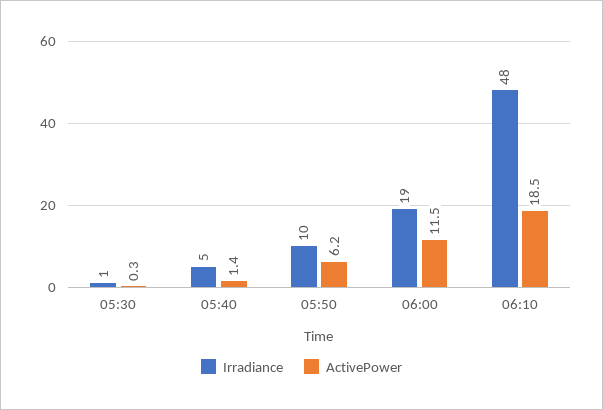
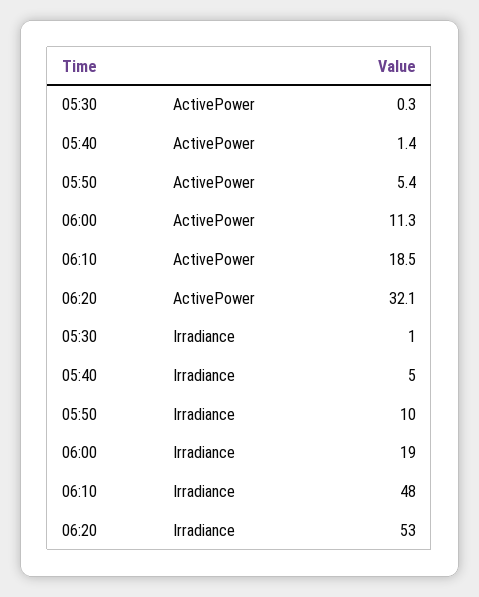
ActivePower, 05:50: 6.2 -> 5.4
ActivePower, 06:00: 11.5 -> 11.3
ActivePower, 06:20: none -> 32.1
Irradiance, 06:20: none -> 53

